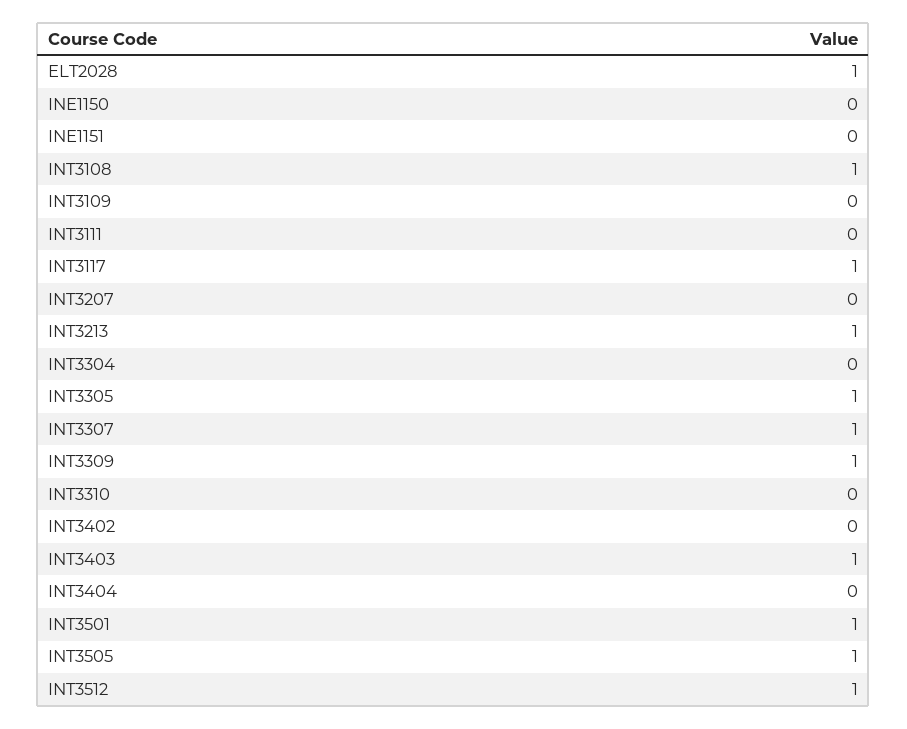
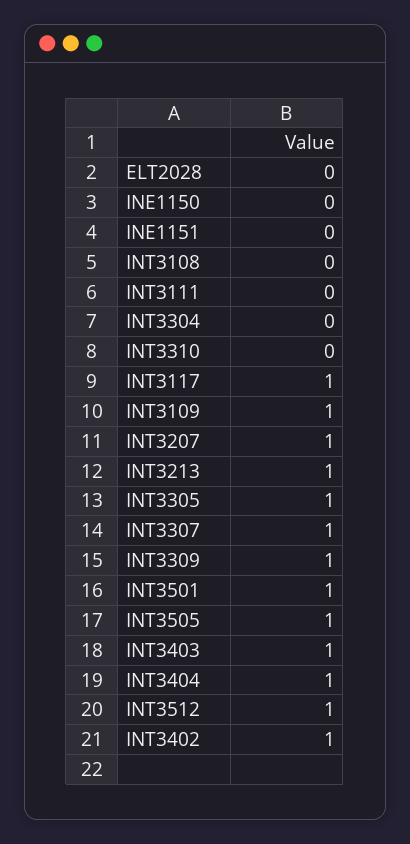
ELT2028: 1 -> 0
INT3108: 1 -> 0
INT3109: 0 -> 1
INT3207: 0 -> 1
INT3402: 0 -> 1
INT3404: 0 -> 1

